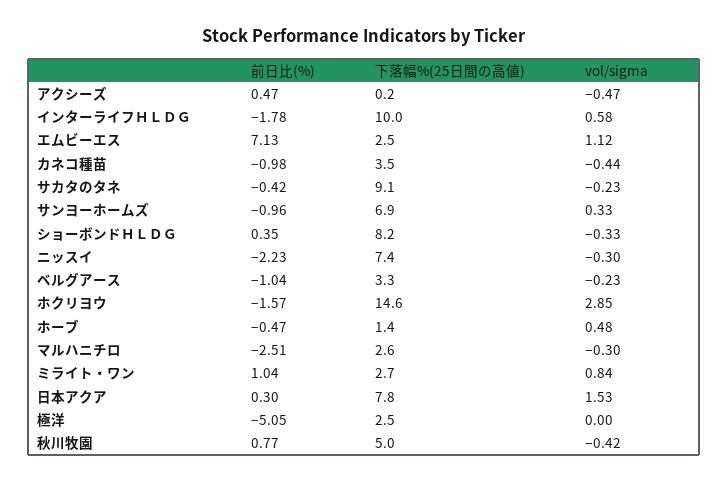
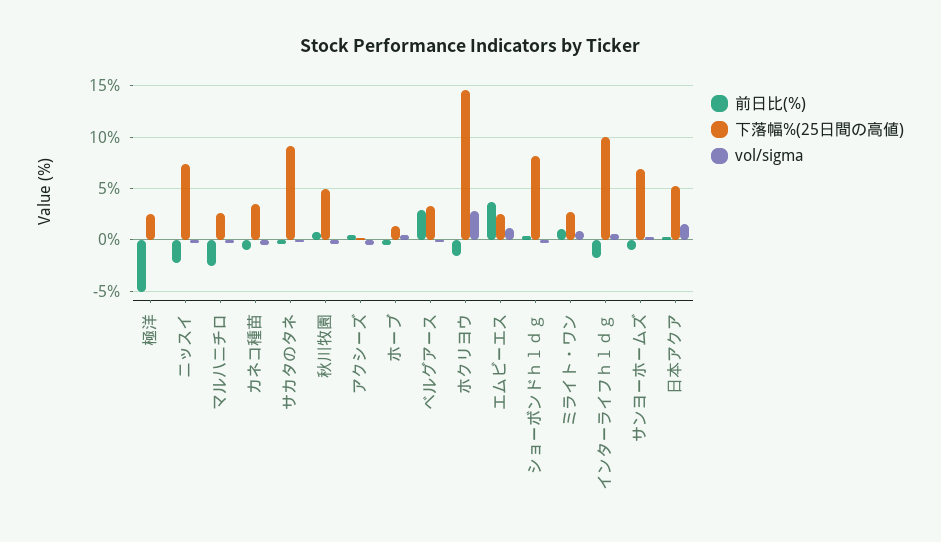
前日比(%), エムビーエス: 7.13 -> 4
前日比(%), ベルグアース: -1.04 -> 3
下落幅%(25日間の高値), 日本アクア: 7.8 -> 5

